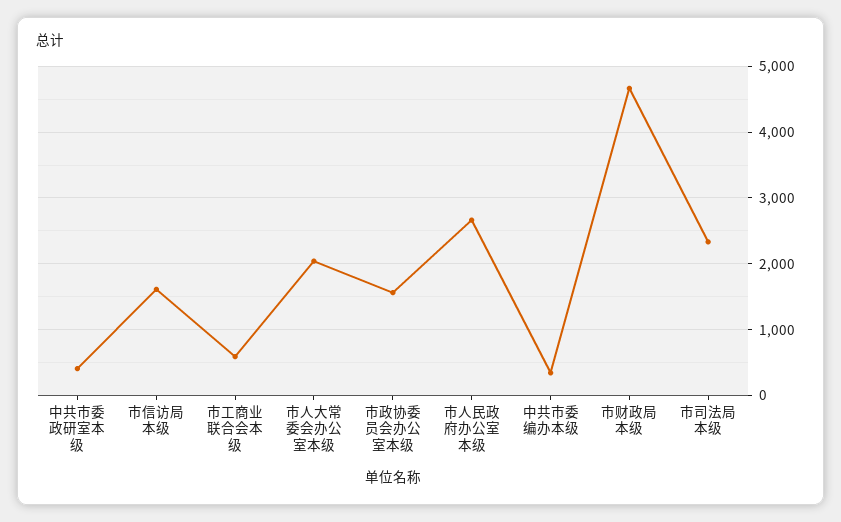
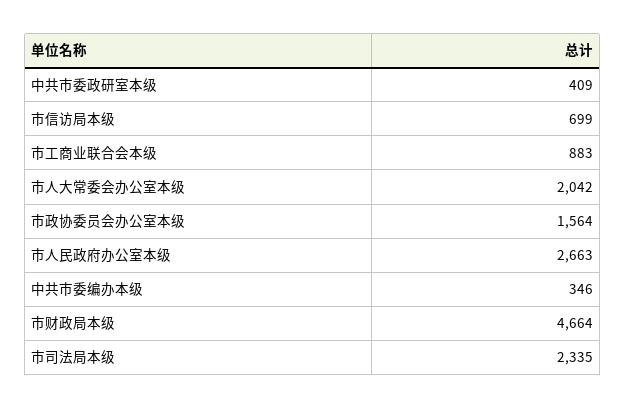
市信访局本级: 1600 -> 699
市工商业联合会本级: 600 -> 883

